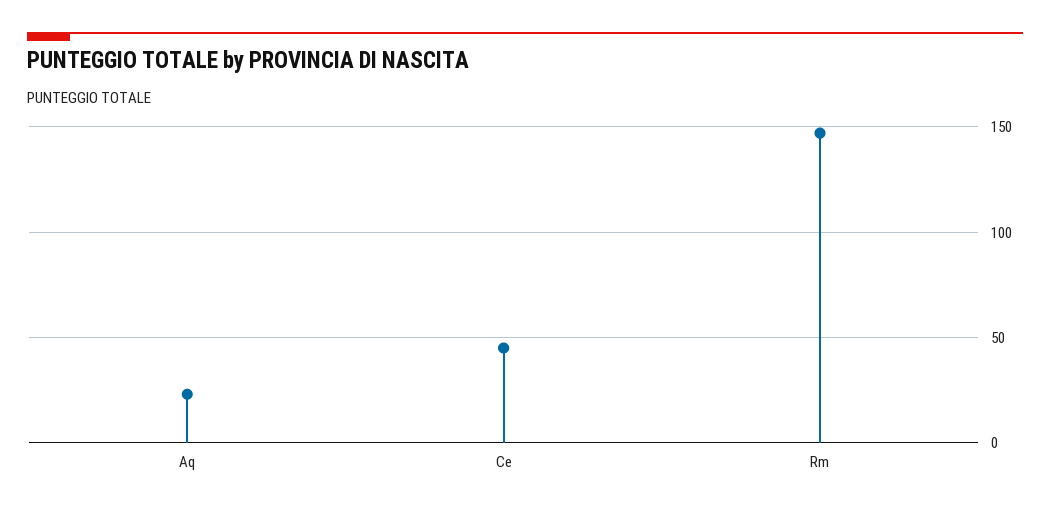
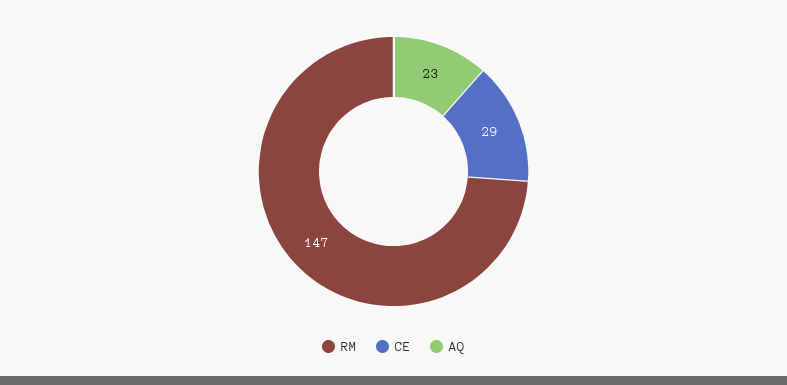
Ce: 45 -> 29

